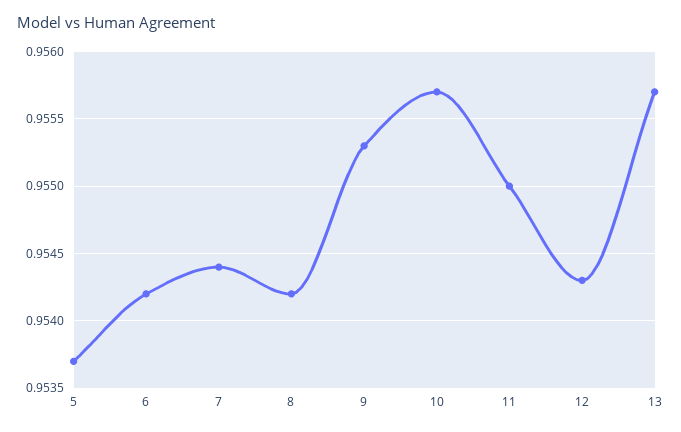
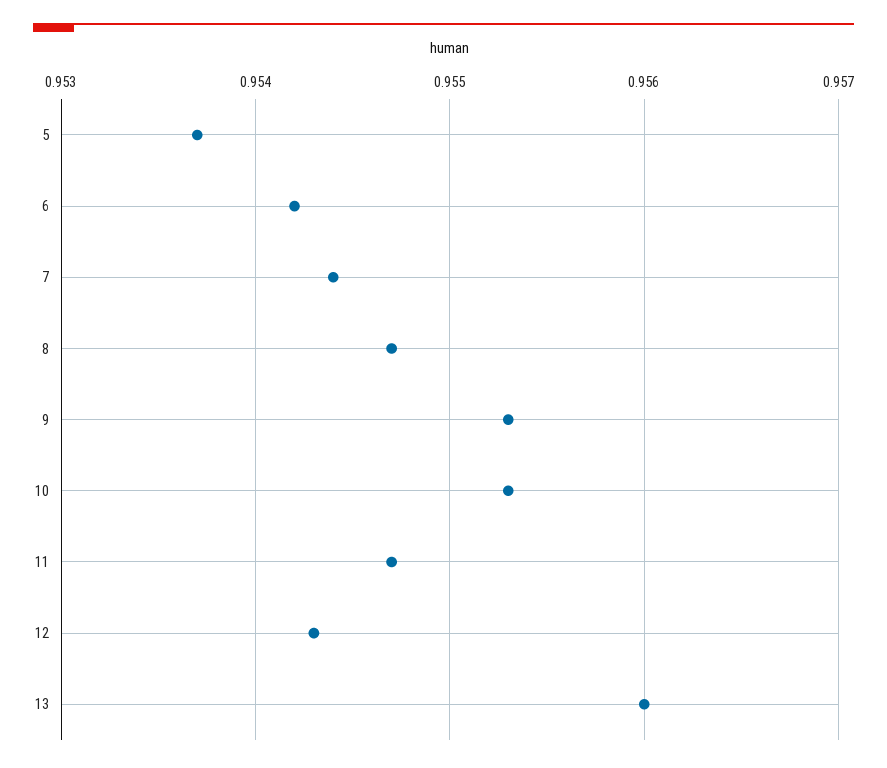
8: 0.9542 -> 0.9547
10: 0.9557 -> 0.9553
11: 0.955 -> 0.9547
13: 0.9557 -> 0.956

